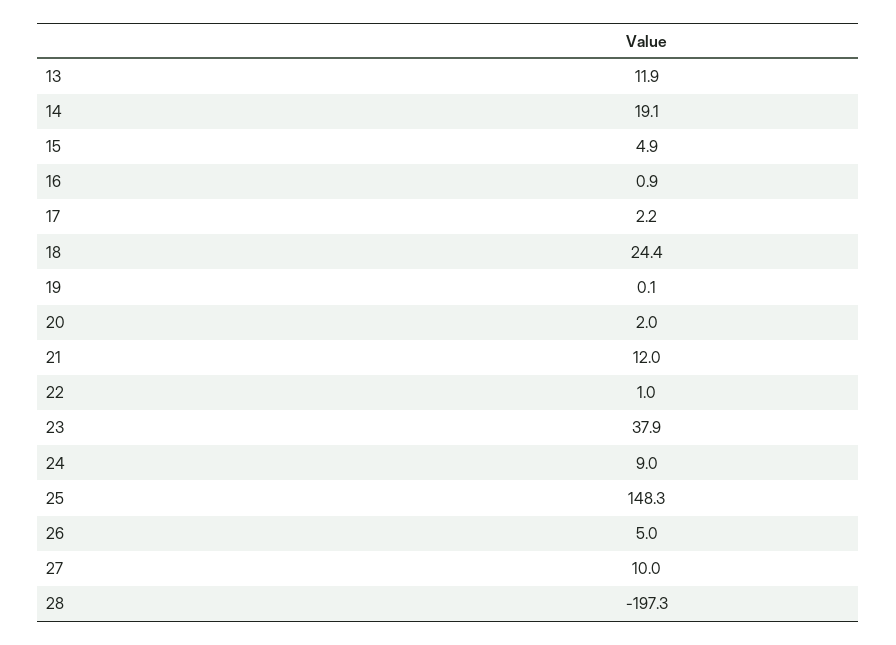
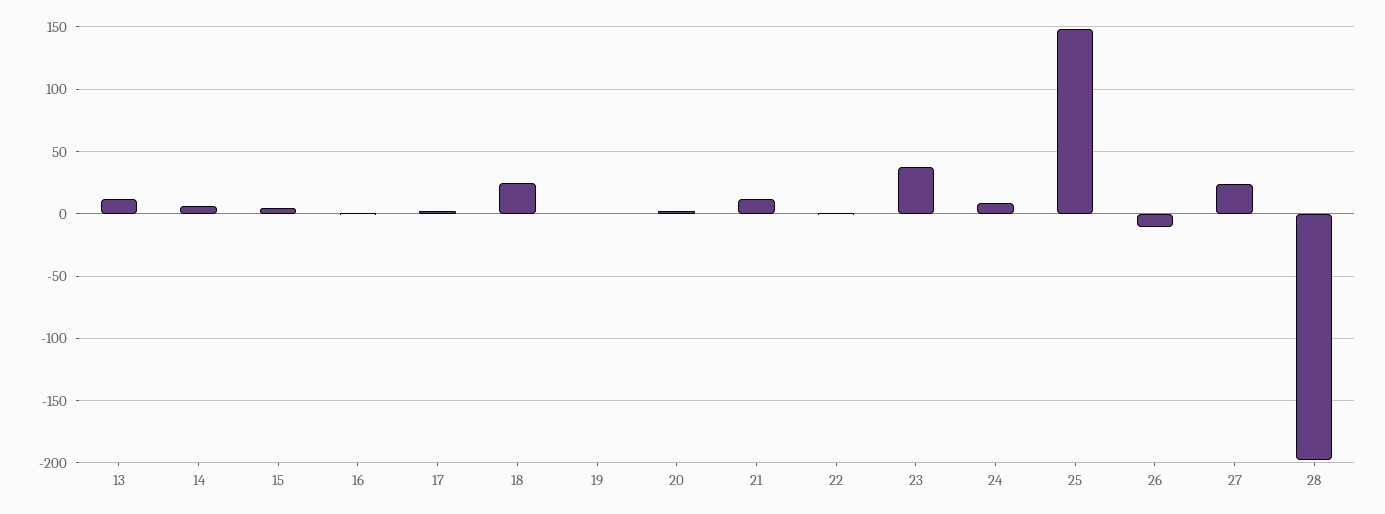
14: 19.1 -> 5
26: 5 -> -10
27: 10 -> 25

